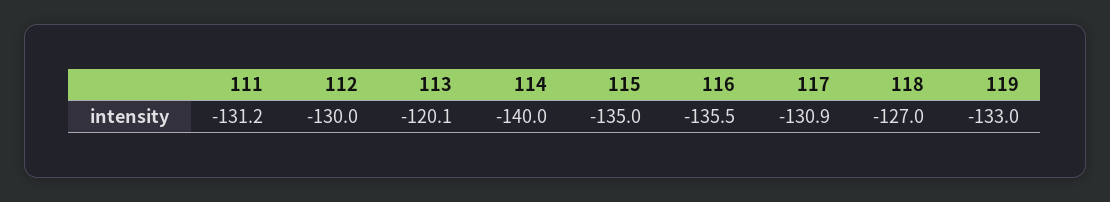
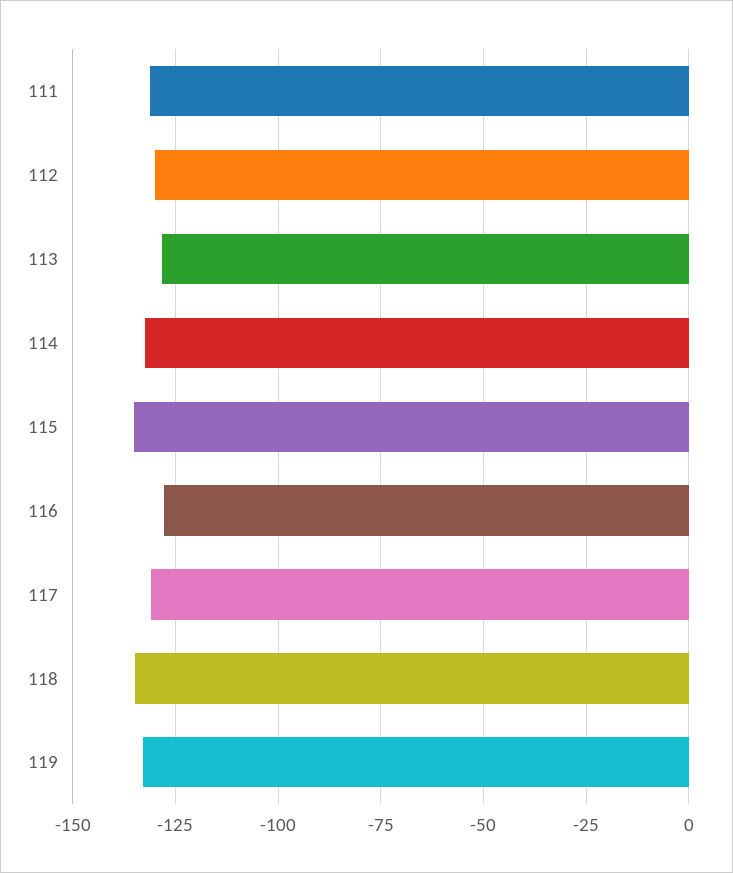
113: -120.1 -> -127.5
114: -140 -> -132.5
116: -135.5 -> -127.5
118: -127 -> -135

